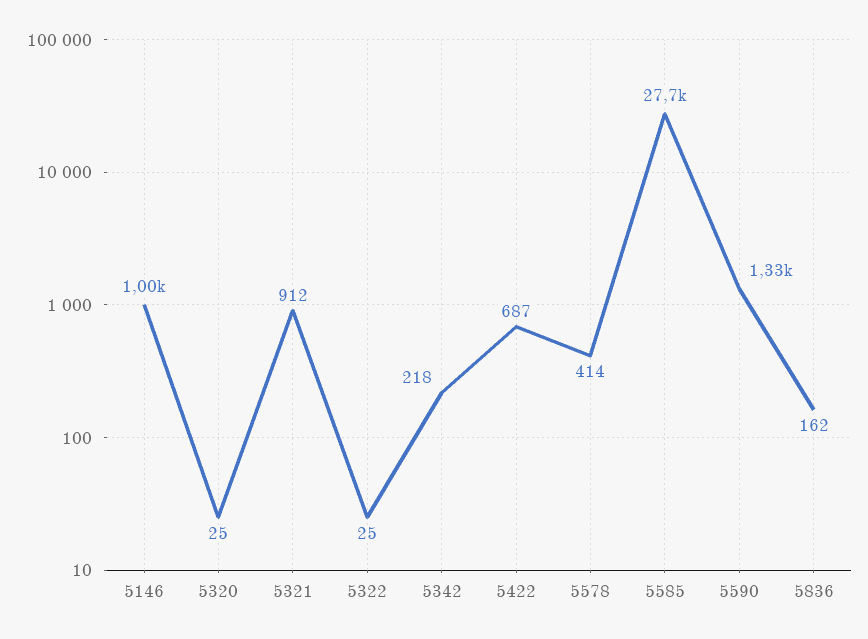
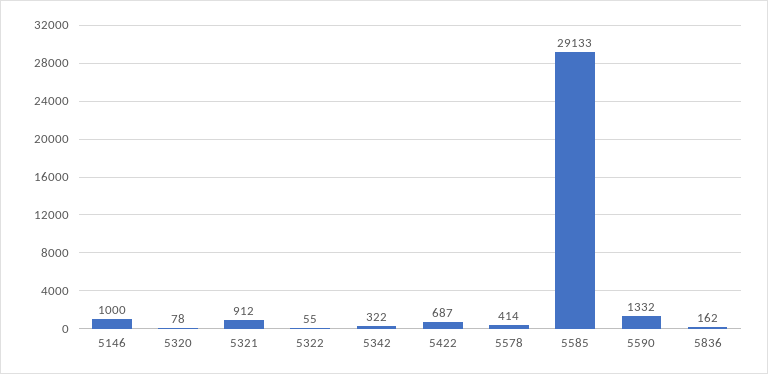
5320: 25 -> 78
5322: 25 -> 55
5342: 218 -> 322
5585: 27700 -> 29133

